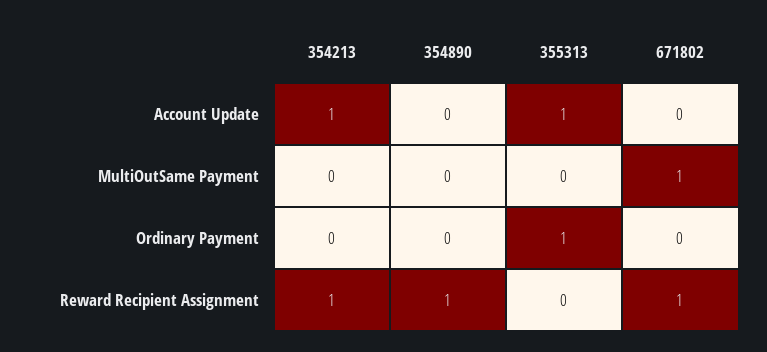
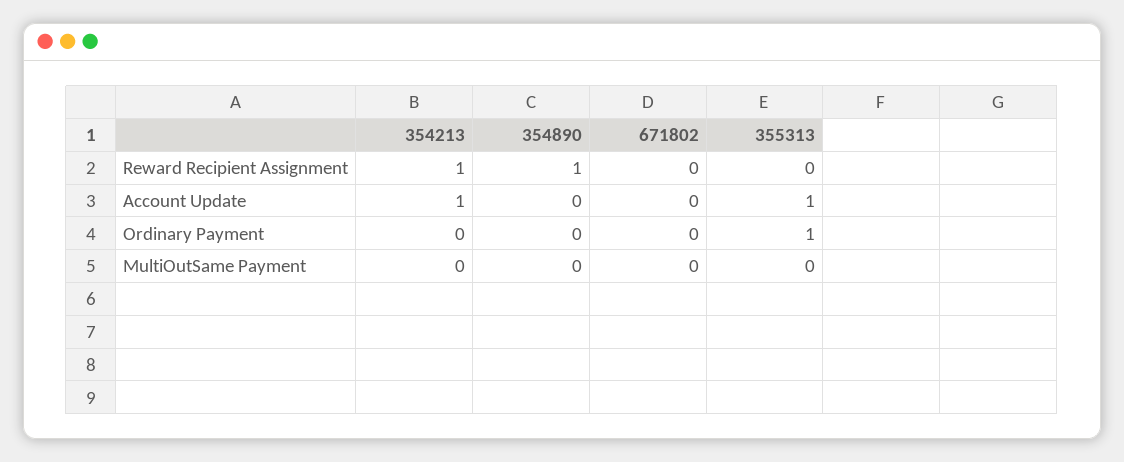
671802, MultiOutSame Payment: 1 -> 0
671802, Reward Recipient Assignment: 1 -> 0

